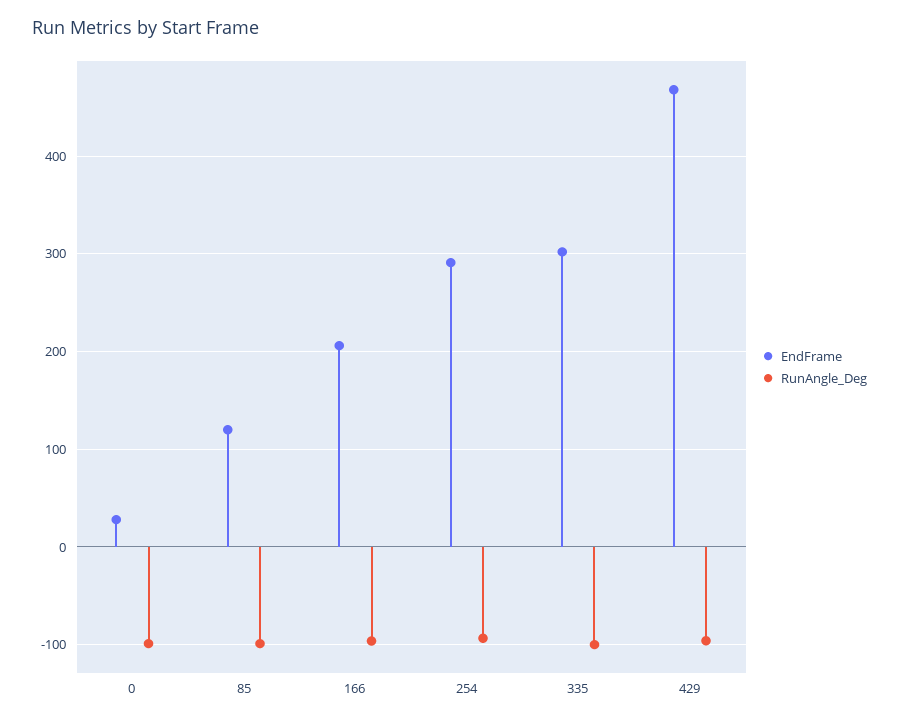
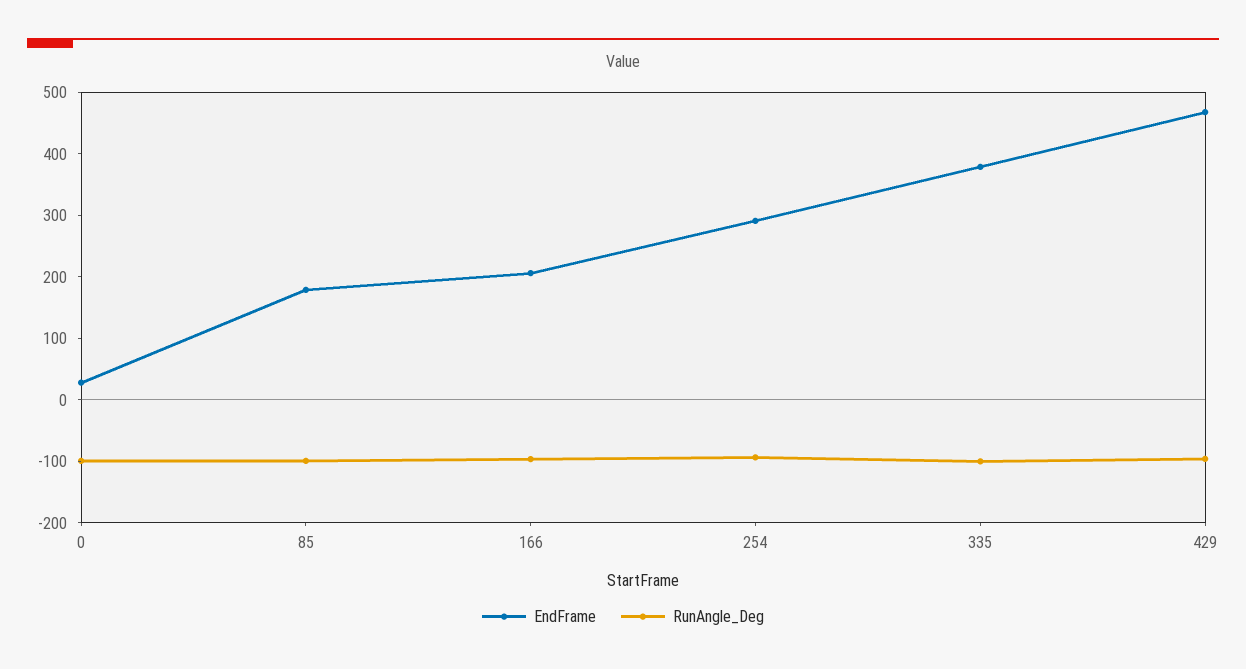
EndFrame, 85: 120 -> 180
EndFrame, 335: 300 -> 380

